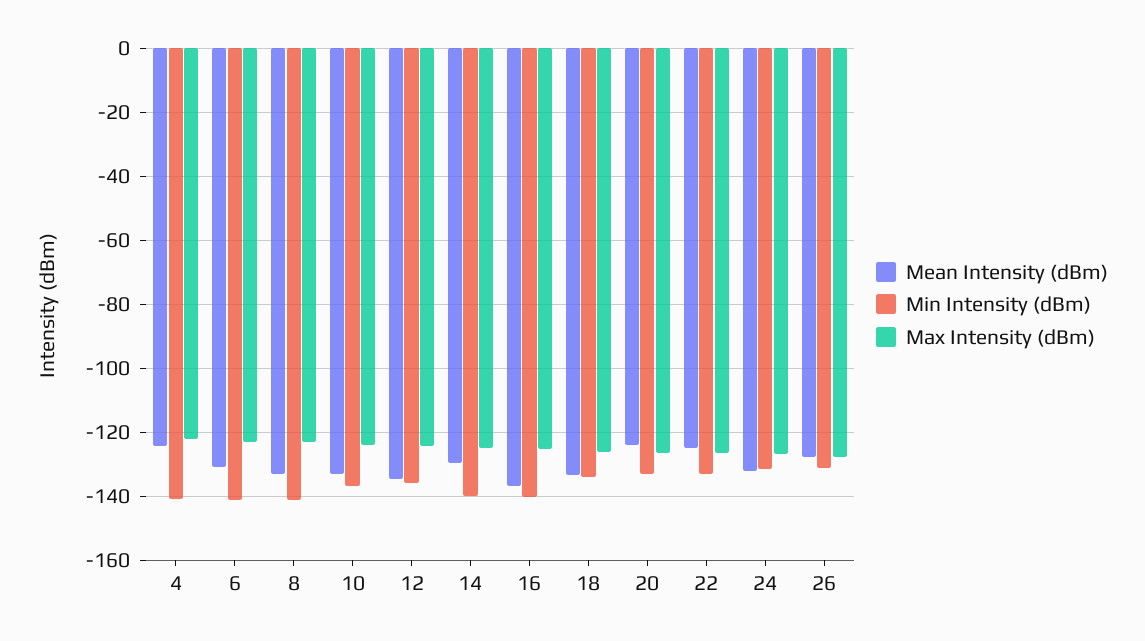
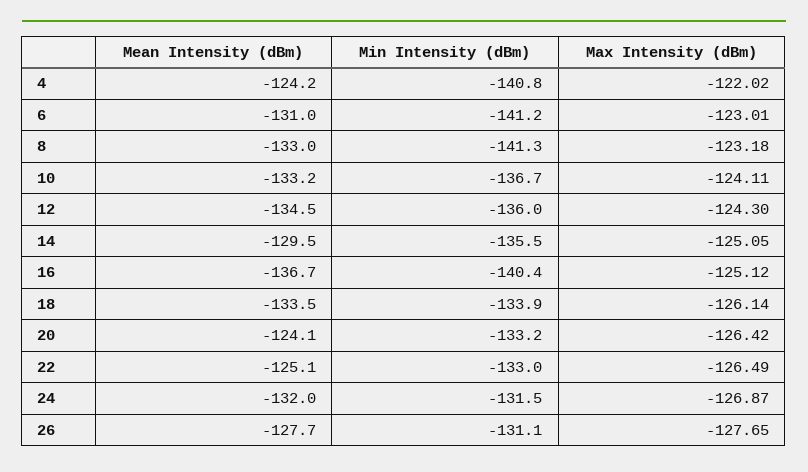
Min Intensity (dBm), 14: -140 -> -135.5

